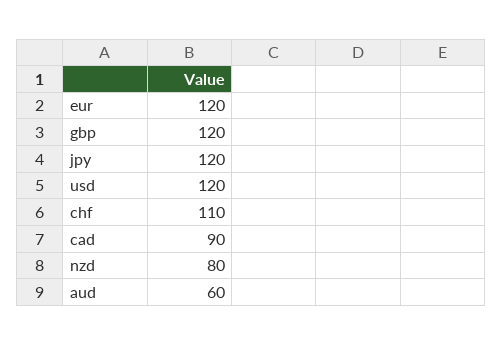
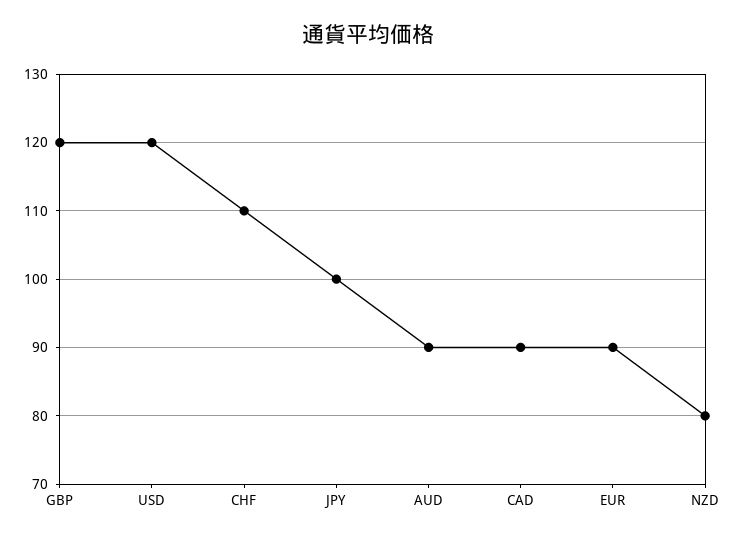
eur: 120 -> 90
jpy: 120 -> 100
aud: 60 -> 90

